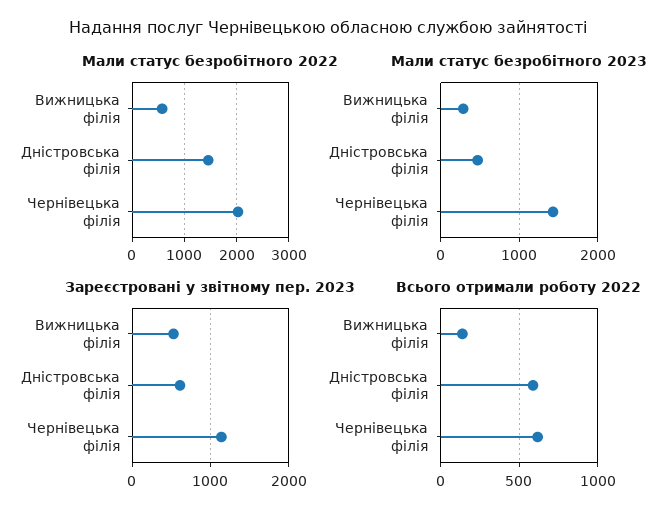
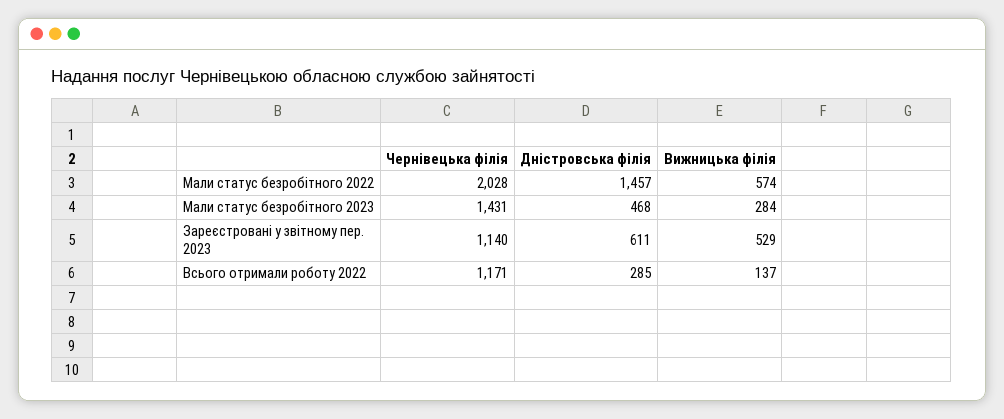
Всього отримали роботу 2022, Дністровська філія: 600 -> 285
Всього отримали роботу 2022, Чернівецька філія: 600 -> 1171

